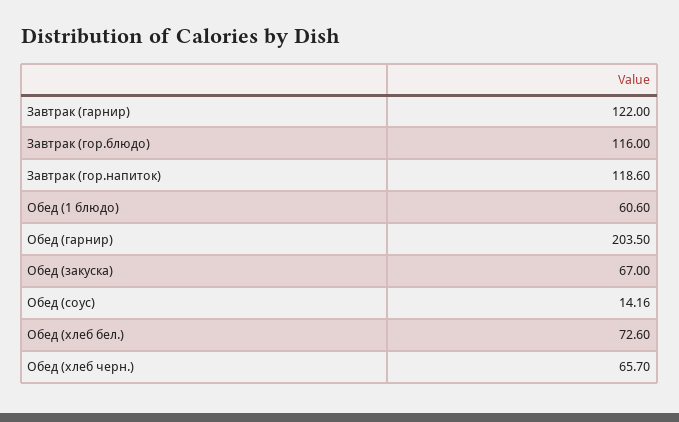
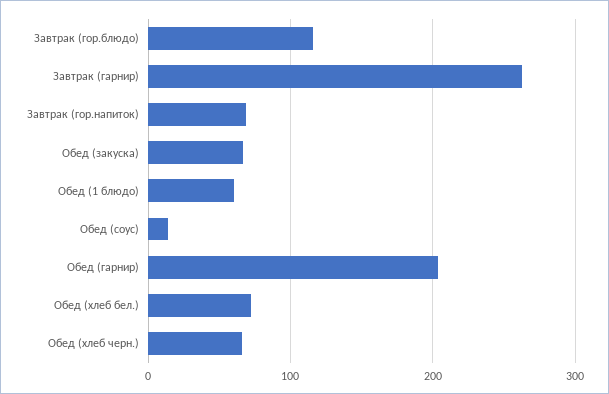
Завтрак (гарнир): 122 -> 260
Завтрак (гор.напиток): 118.6 -> 70

